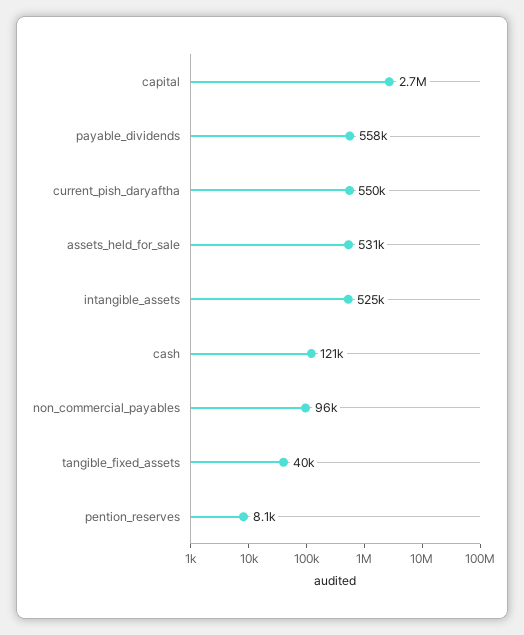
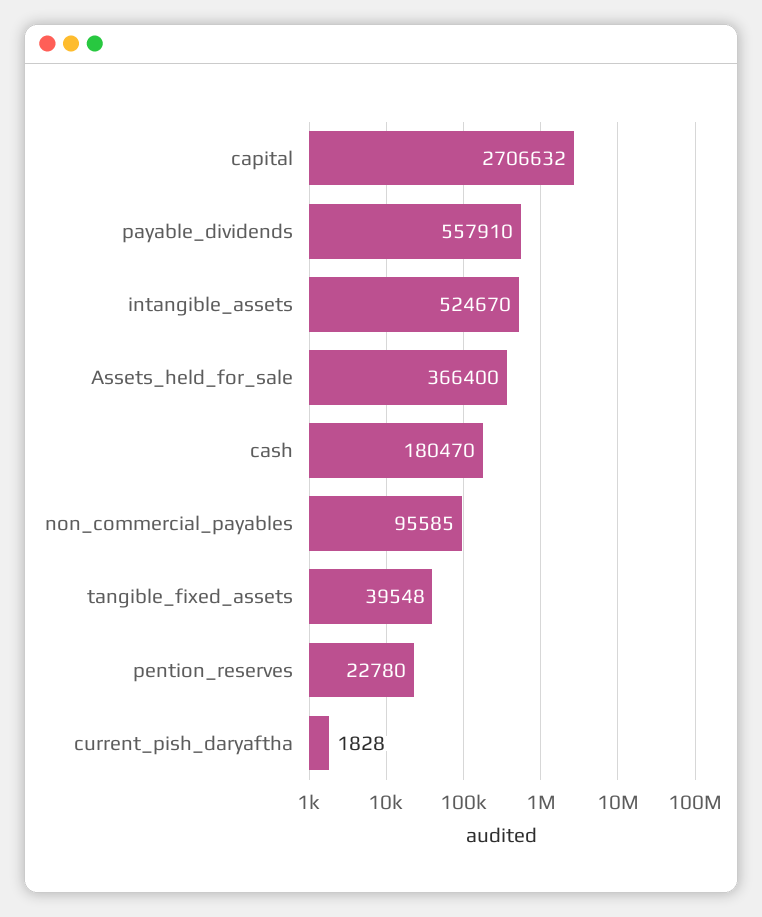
current_pish_daryaftha: 550000 -> 1828
assets_held_for_sale: 531000 -> 366400
cash: 121000 -> 180470
pention_reserves: 8100 -> 22780

